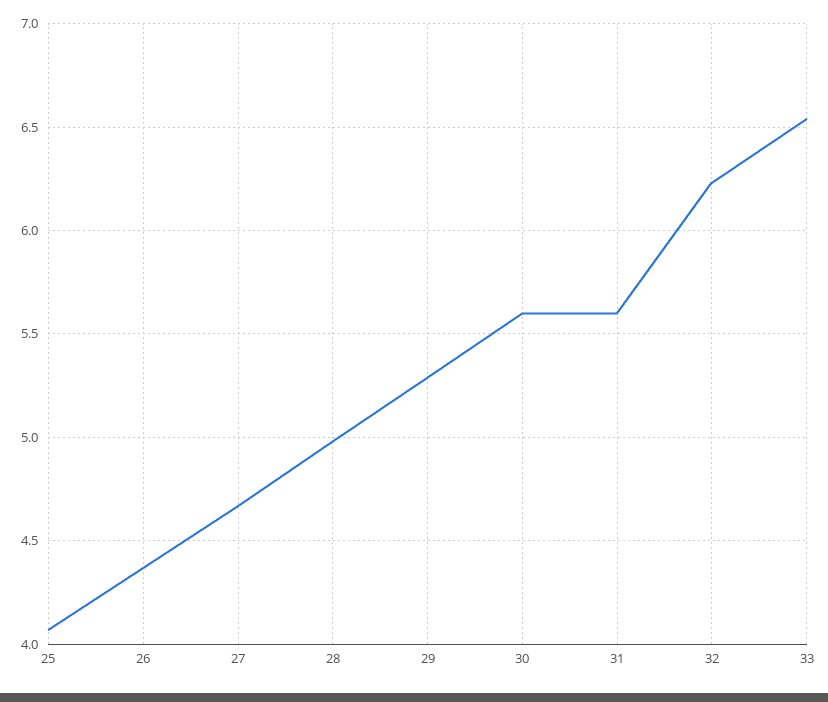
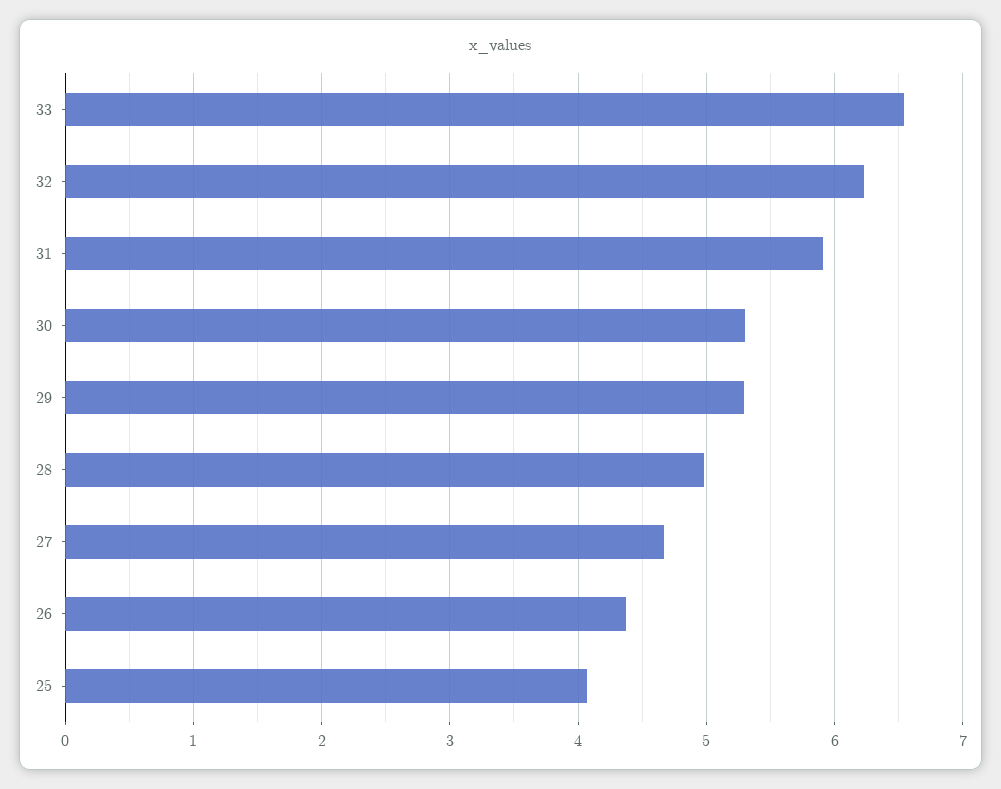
30: 5.6 -> 5.3
31: 5.6 -> 5.9

